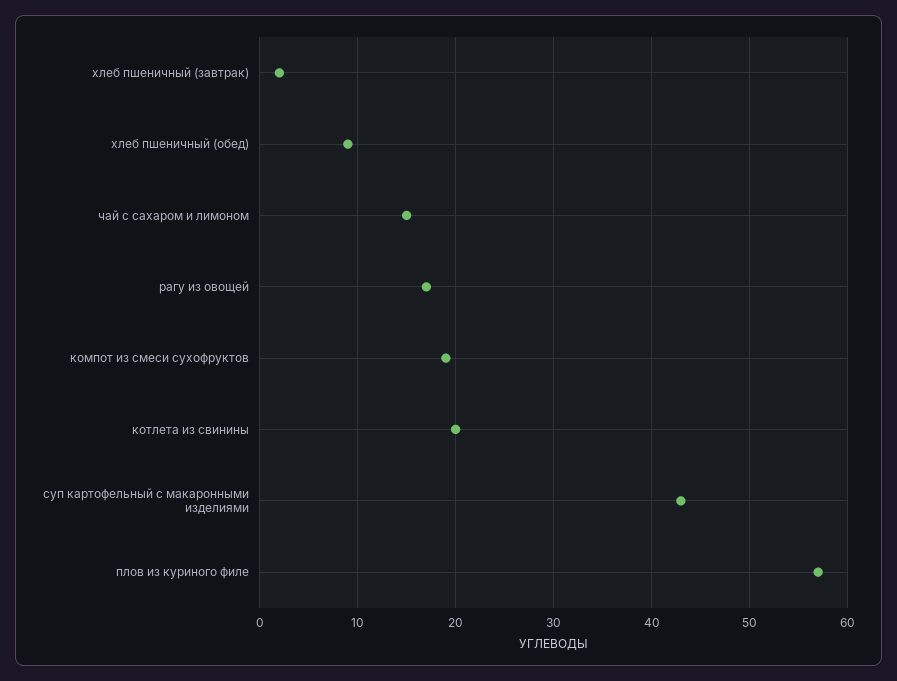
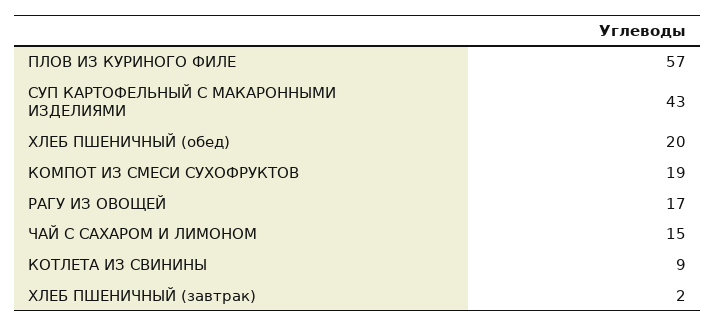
хлеб пшеничный (обед): 9 -> 20
котлета из свинины: 20 -> 9

